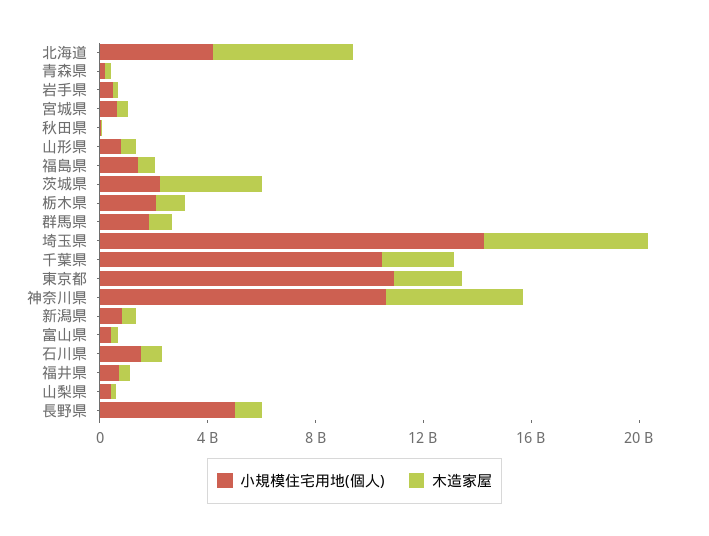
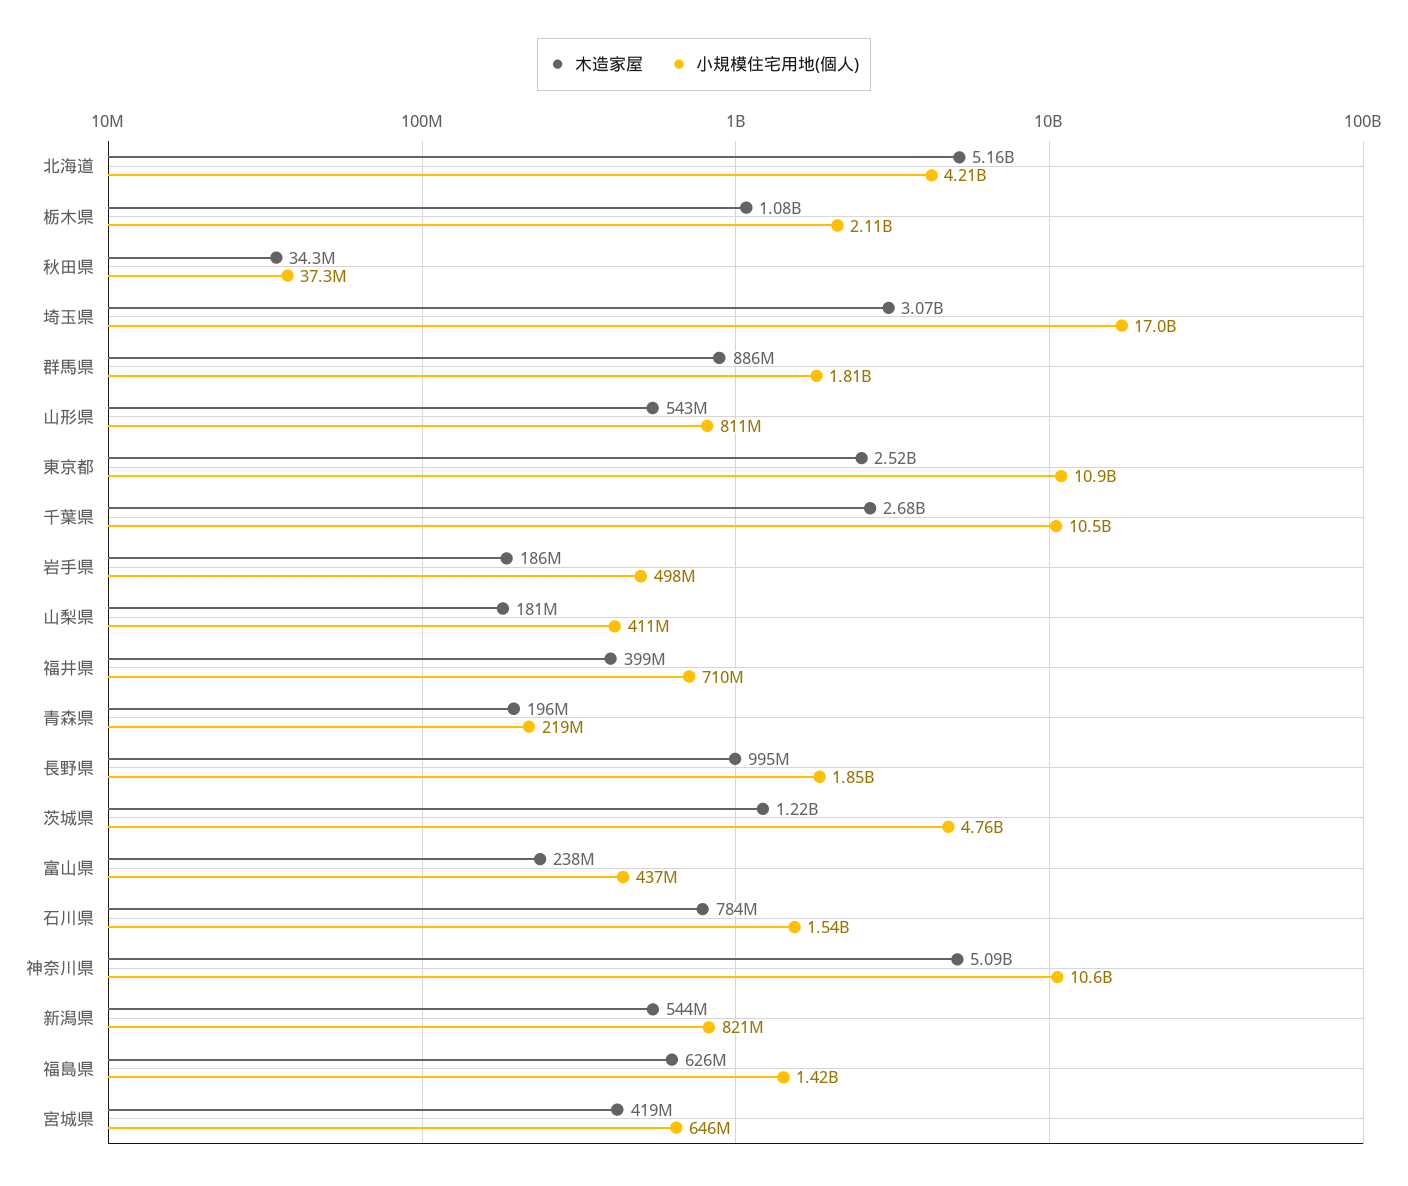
小規模住宅用地(個人), 茨城県: 2000000000 -> 4760000000
木造家屋, 茨城県: 4000000000 -> 1220000000
小規模住宅用地(個人), 埼玉県: 14000000000 -> 17000000000
木造家屋, 埼玉県: 6000000000 -> 3070000000
小規模住宅用地(個人), 長野県: 5000000000 -> 1850000000

